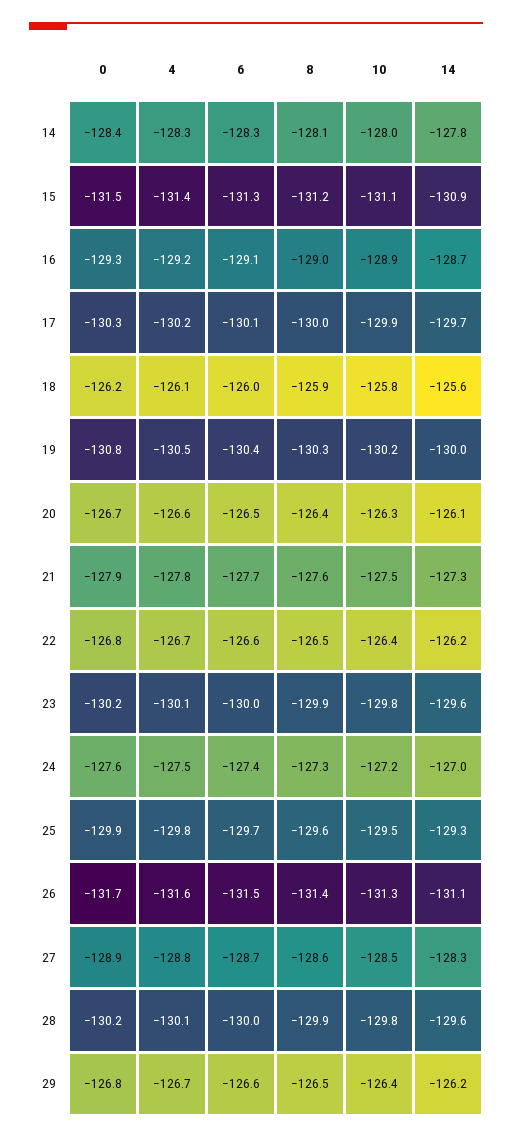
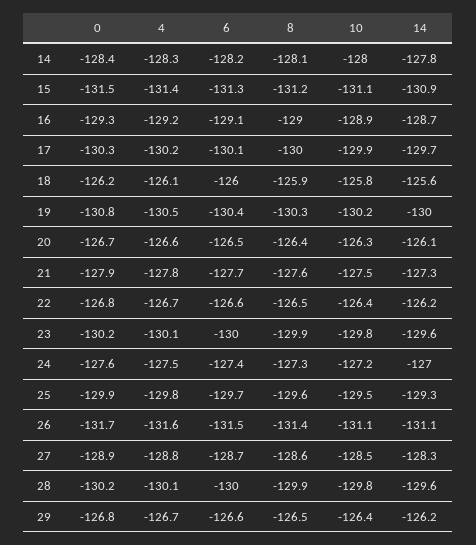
6, 14: -128.3 -> -128.2
10, 26: -131.3 -> -131.1

